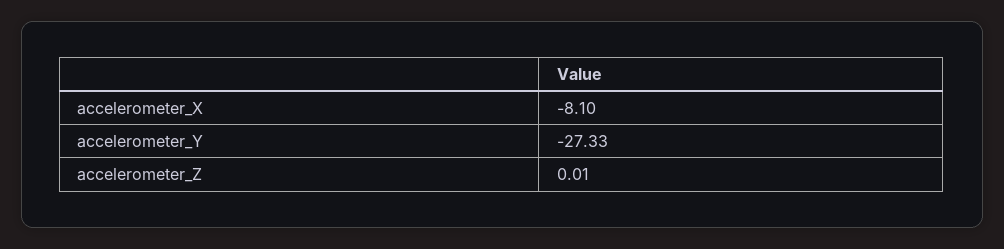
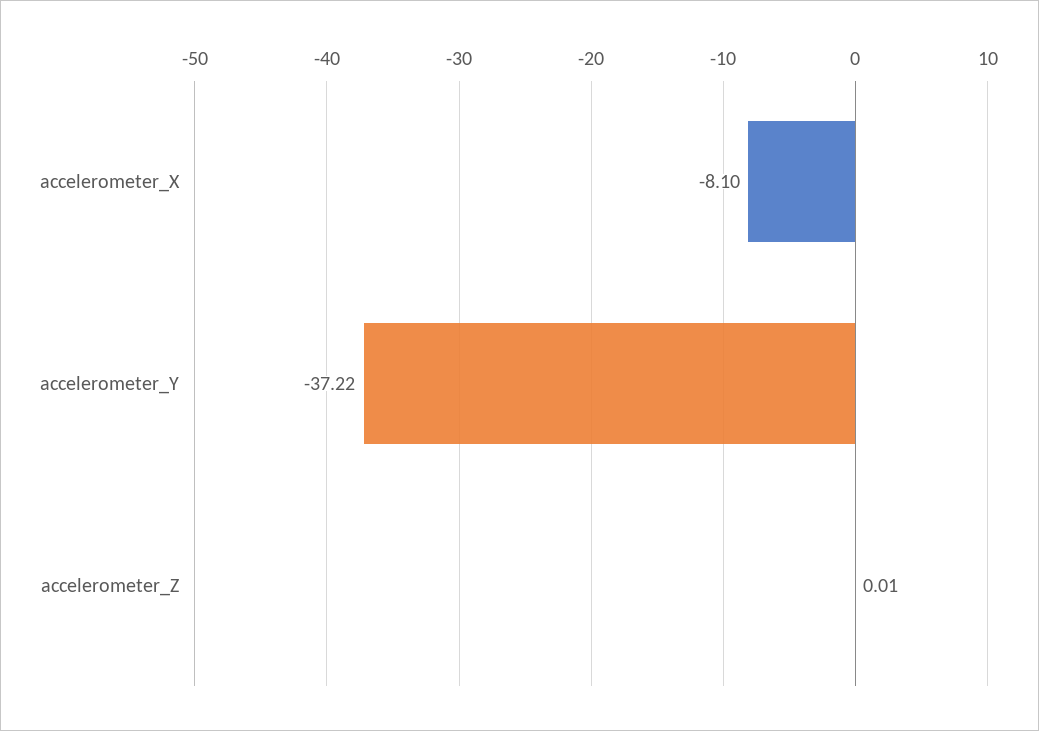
accelerometer_Y: -27.33 -> -37.22

